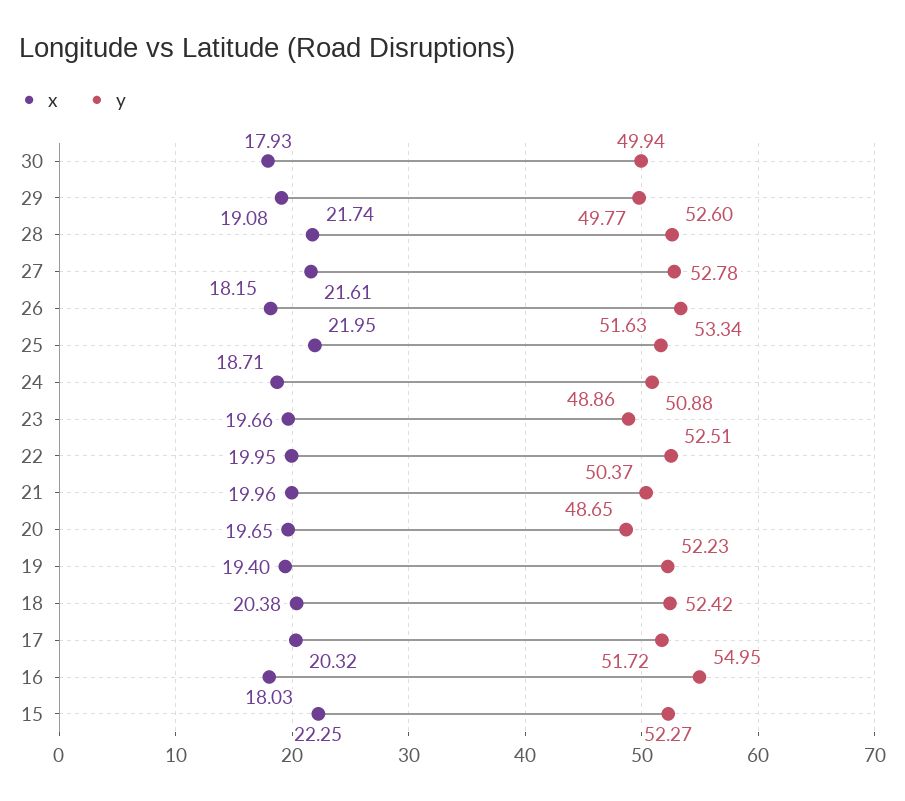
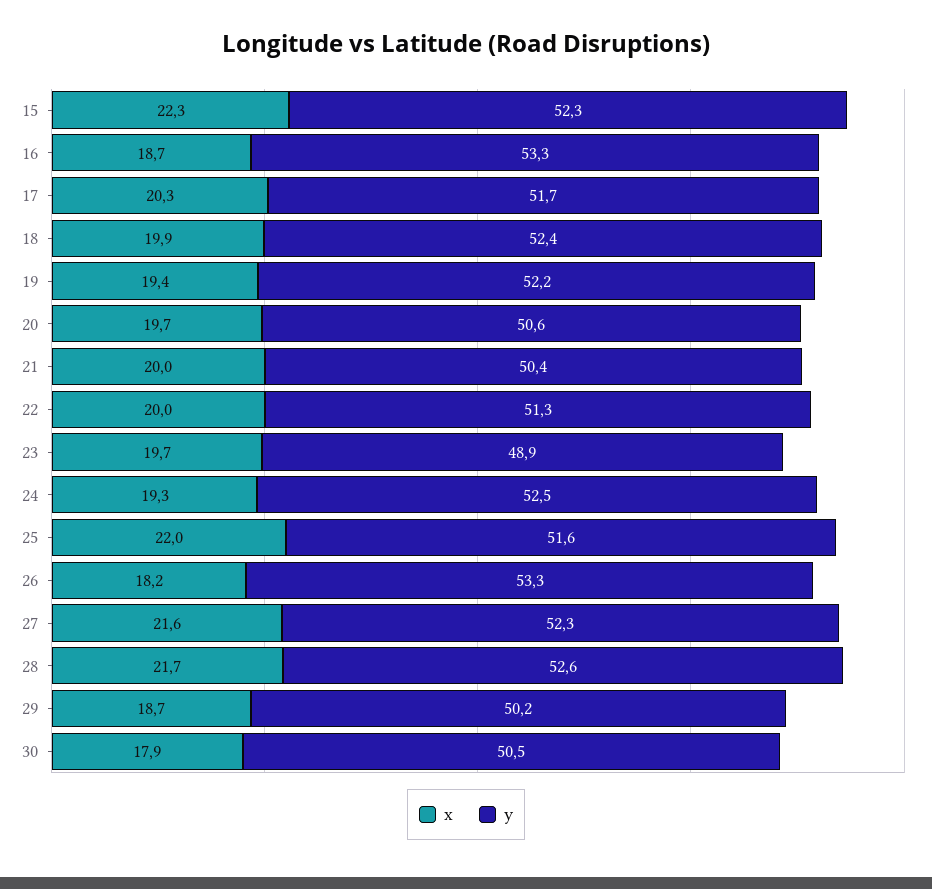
y, 30: 49.94 -> 50.5
x, 29: 19.08 -> 18.7
y, 29: 49.77 -> 50.2
y, 27: 52.78 -> 52.3
x, 24: 18.71 -> 19.3
y, 24: 50.88 -> 52.5
y, 22: 52.51 -> 51.3
y, 20: 48.65 -> 50.6
x, 18: 20.38 -> 19.9
x, 16: 18.03 -> 18.7
y, 16: 54.95 -> 53.3

